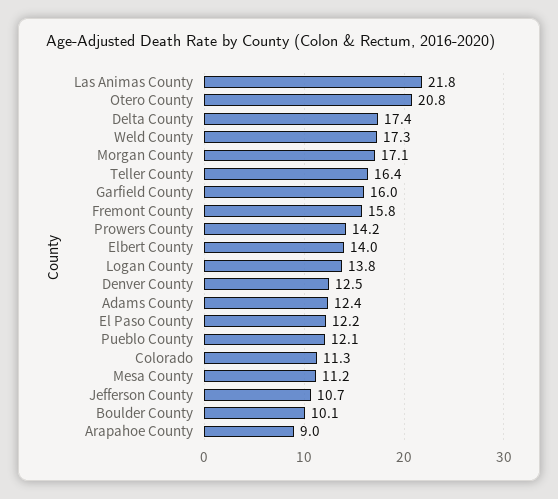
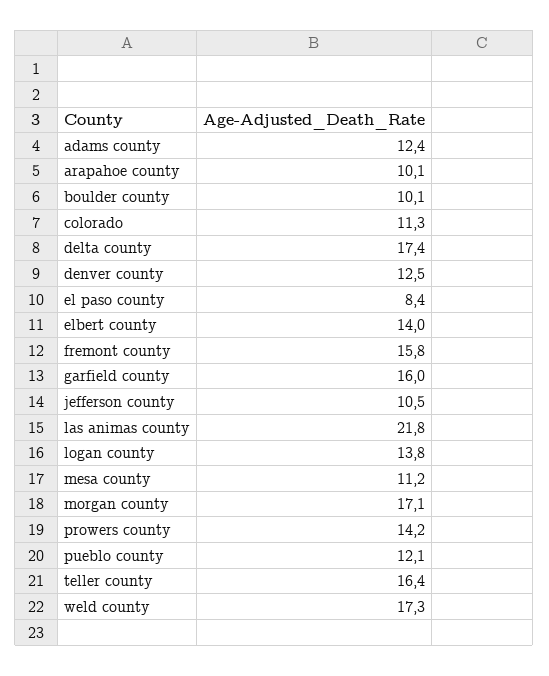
Otero County: 20.8 -> none
El Paso County: 12.2 -> 8.4
Jefferson County: 10.7 -> 10.5
Arapahoe County: 9 -> 10.1

